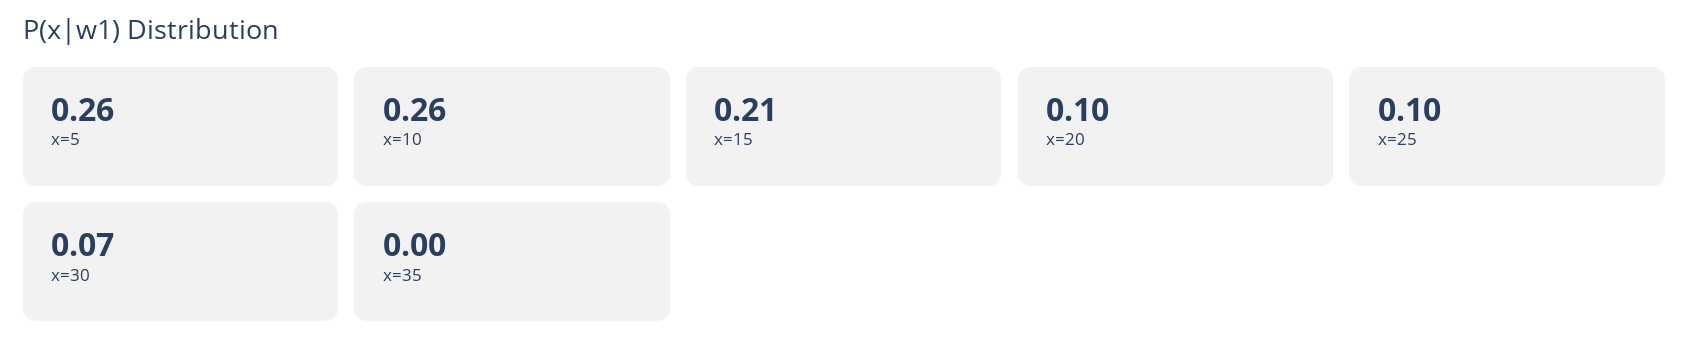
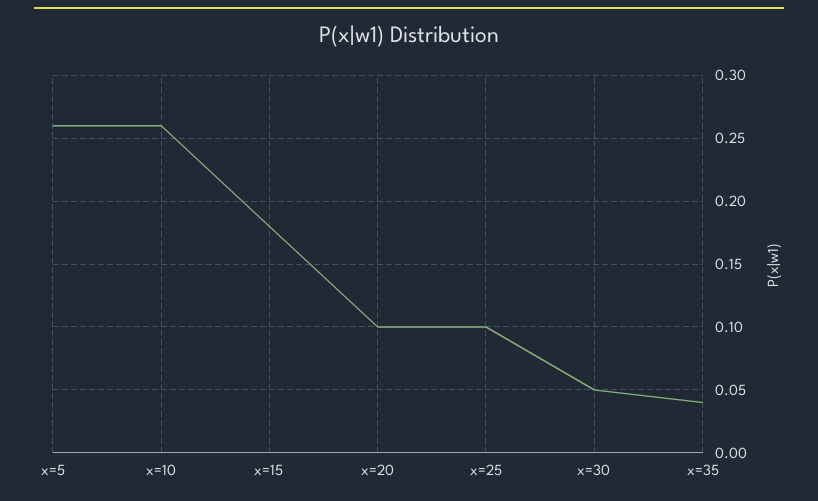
x=15: 0.21 -> 0.18
x=30: 0.07 -> 0.05
x=35: 0 -> 0.04

